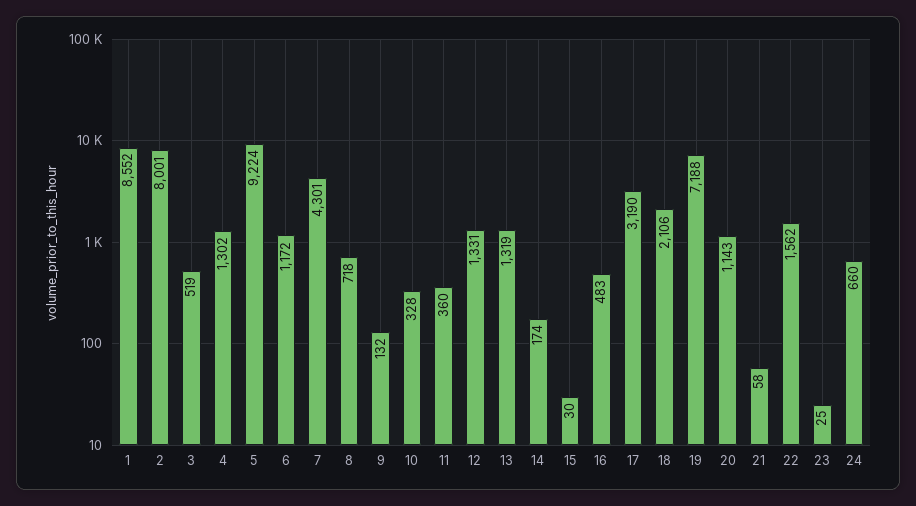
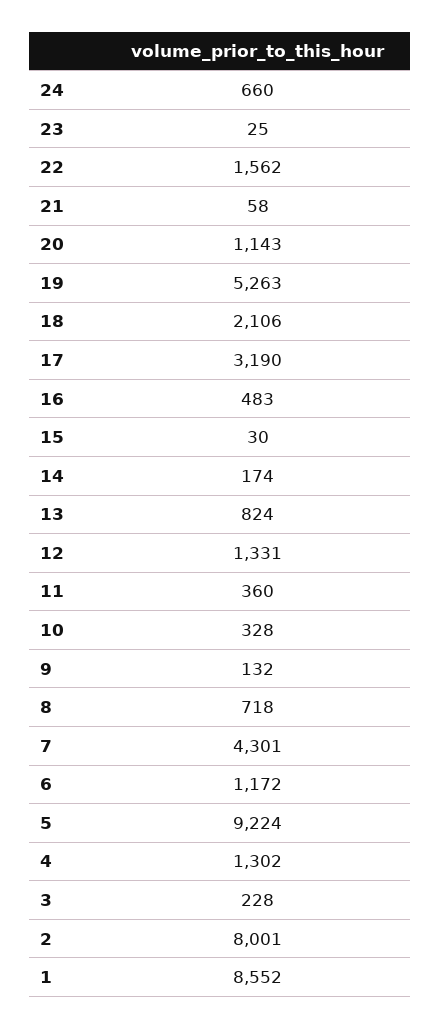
3: 519 -> 228
13: 1319 -> 824
19: 7188 -> 5263

